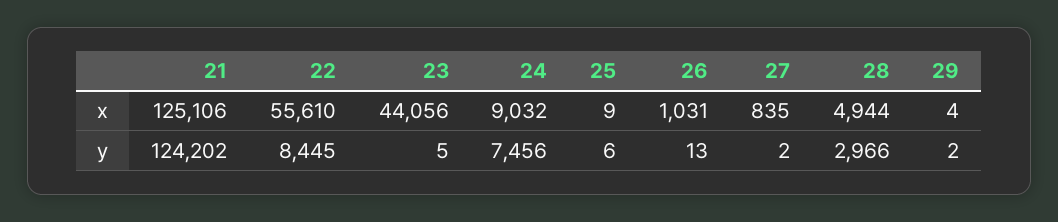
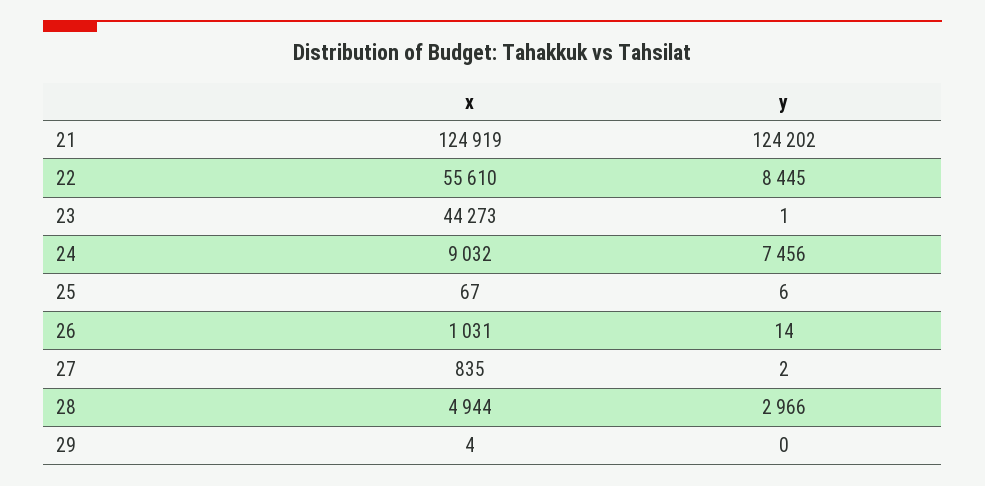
21, x: 125106 -> 124919
23, x: 44056 -> 44273
25, x: 9 -> 67
23, y: 5 -> 1
26, y: 13 -> 14
29, y: 2 -> 0

